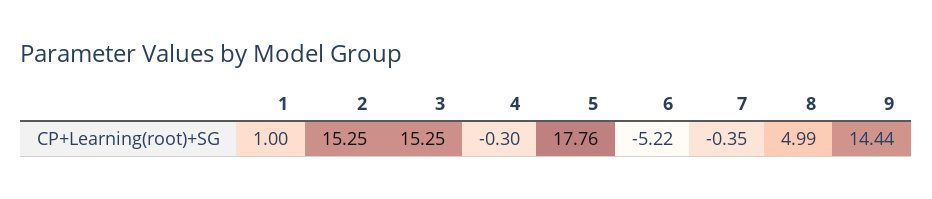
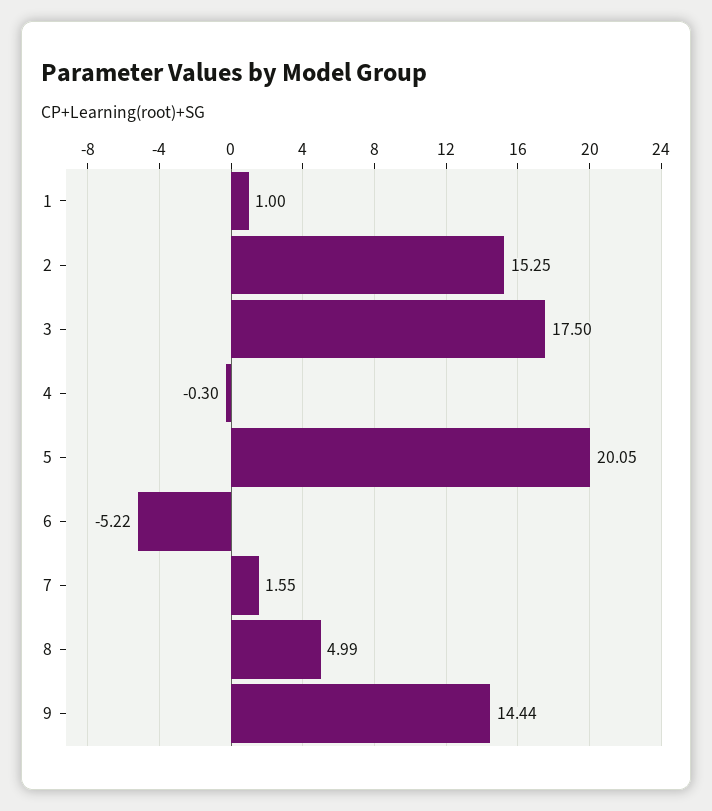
3: 15.25 -> 17.5
5: 17.76 -> 20.05
7: -0.35 -> 1.55

